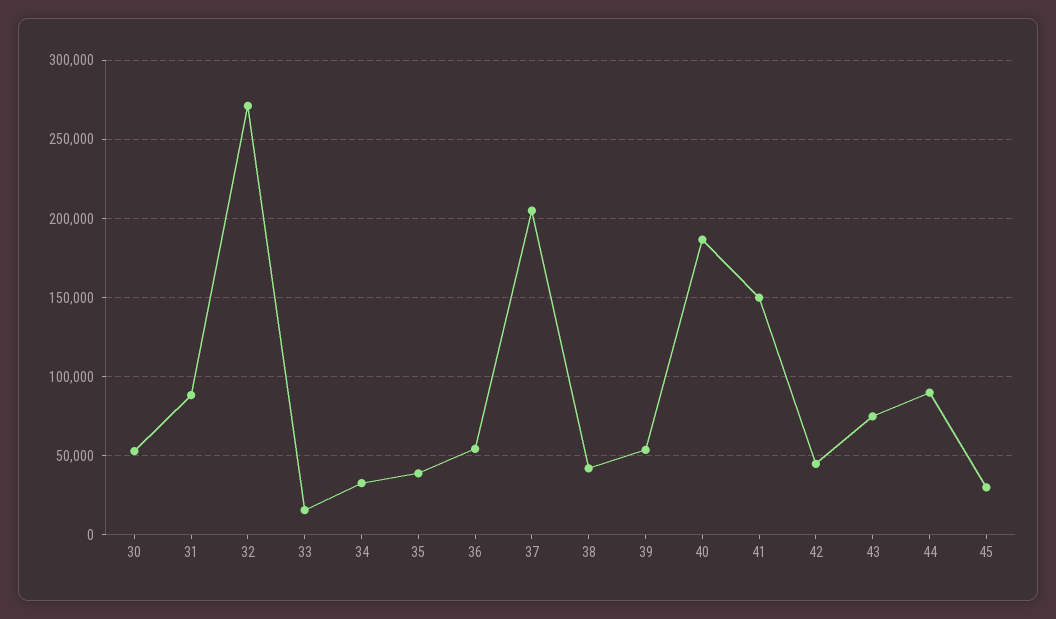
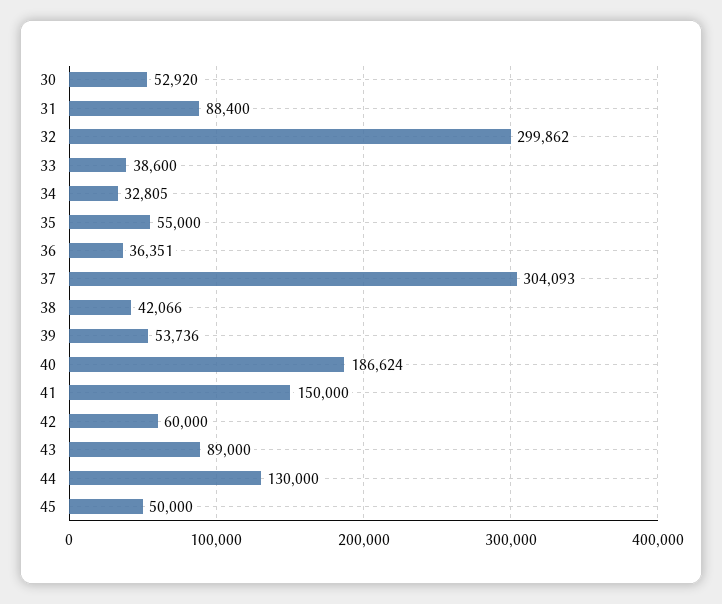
32: 270000 -> 299862
33: 15000 -> 38600
35: 40000 -> 55000
36: 55000 -> 36351
37: 205000 -> 304093
42: 45000 -> 60000
43: 75000 -> 89000
44: 90000 -> 130000
45: 30000 -> 50000

